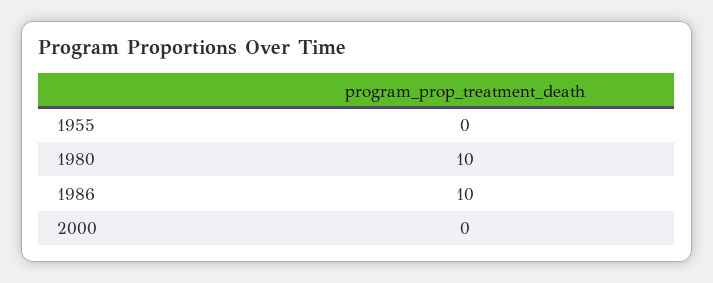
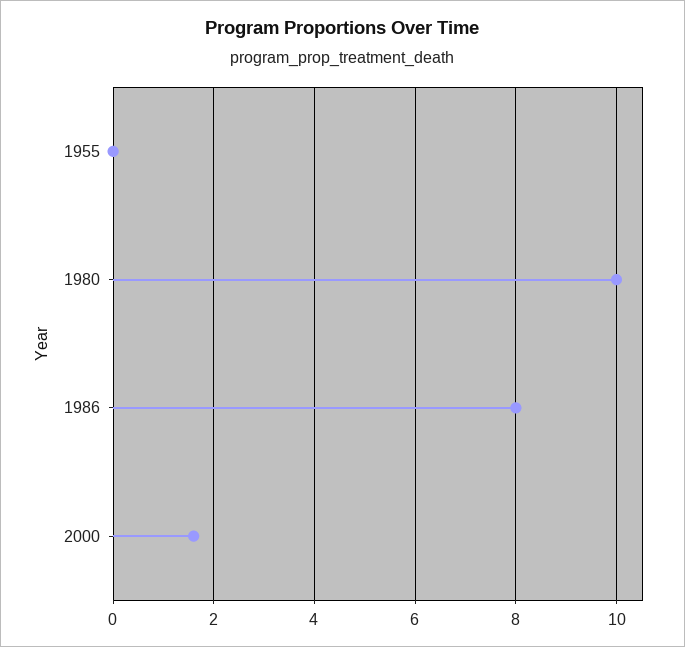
1986: 10 -> 8
2000: 0 -> 1.5

